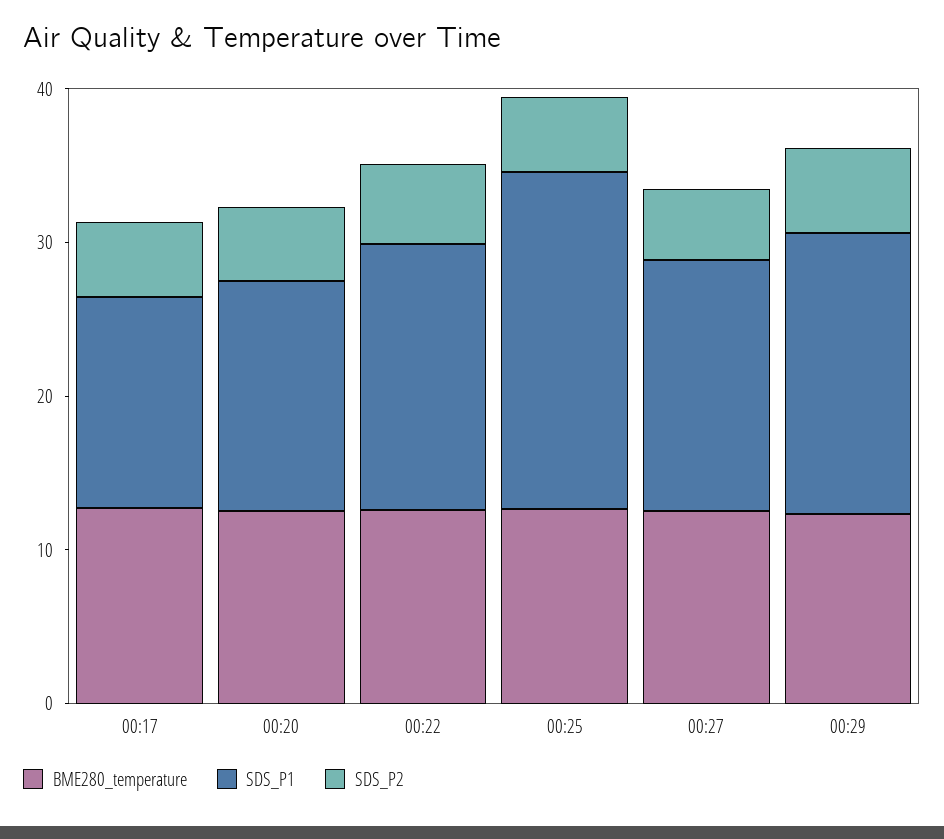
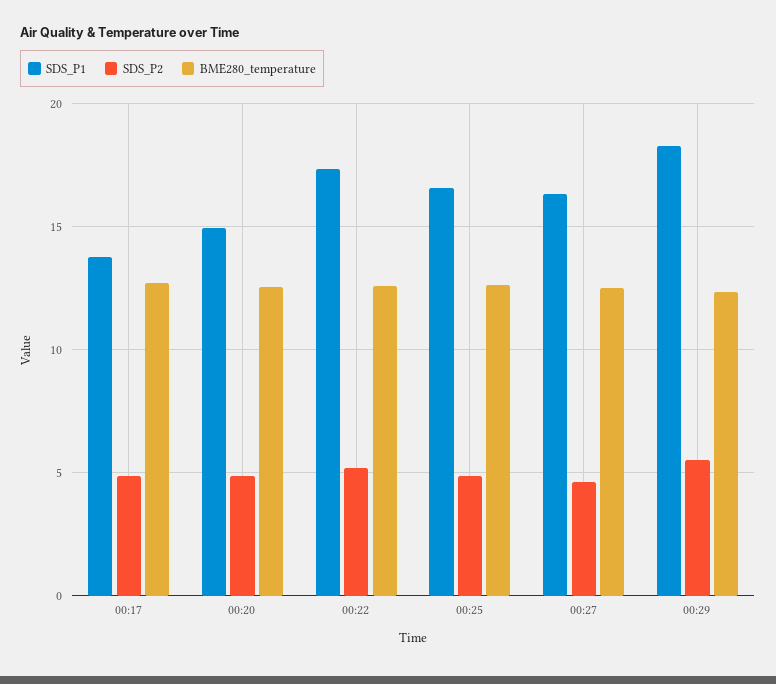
SDS_P1, 00:25: 22 -> 16.5

